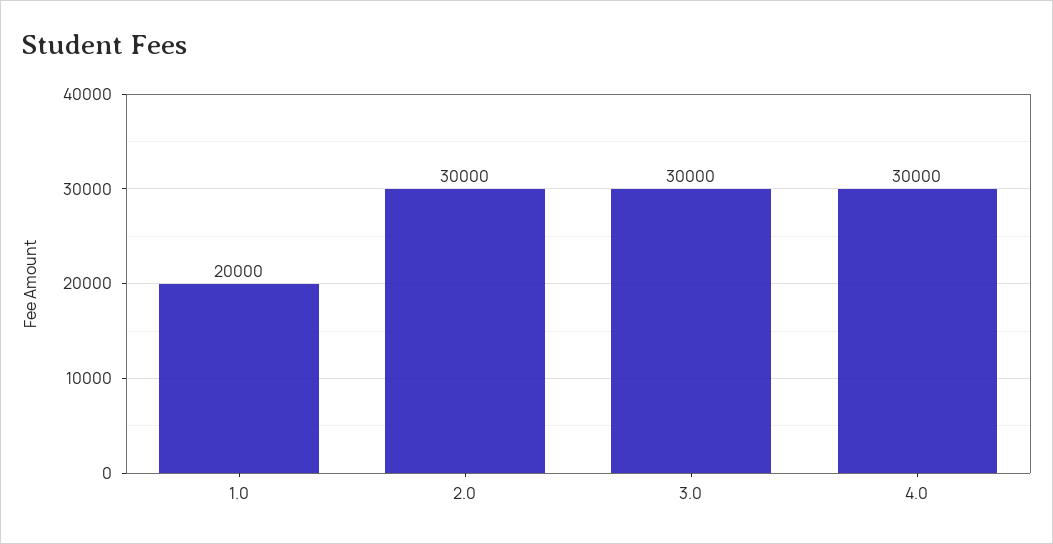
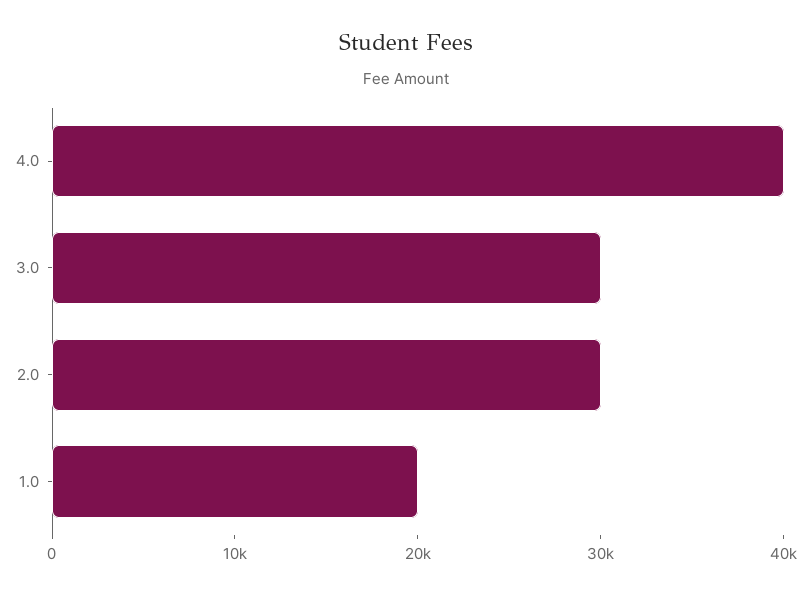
4.0: 30000 -> 40000

